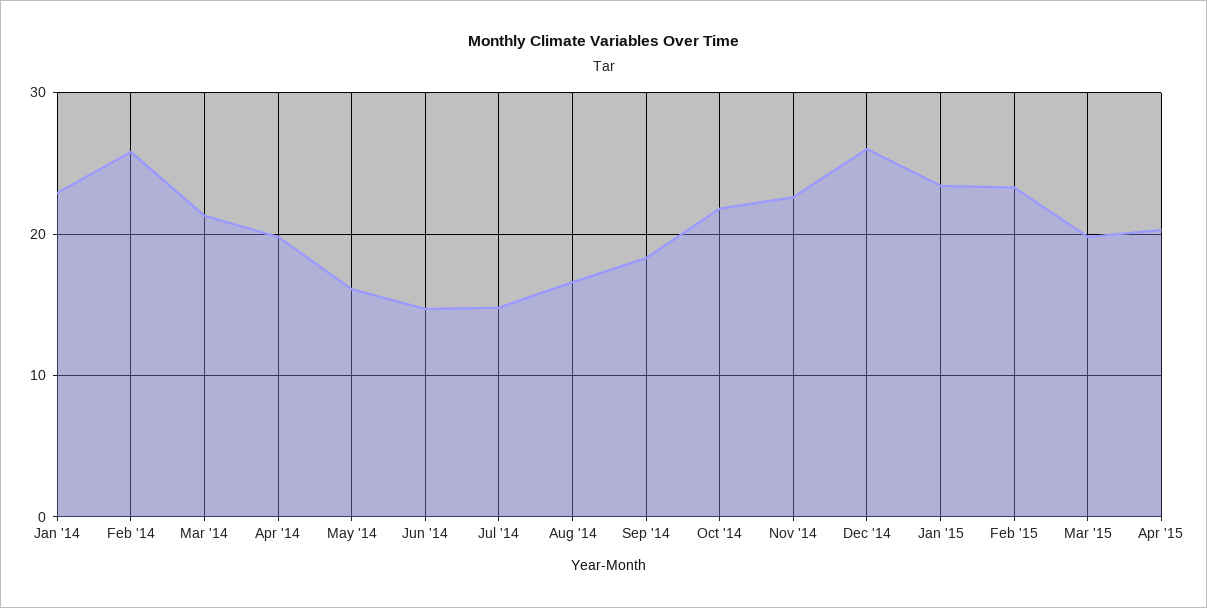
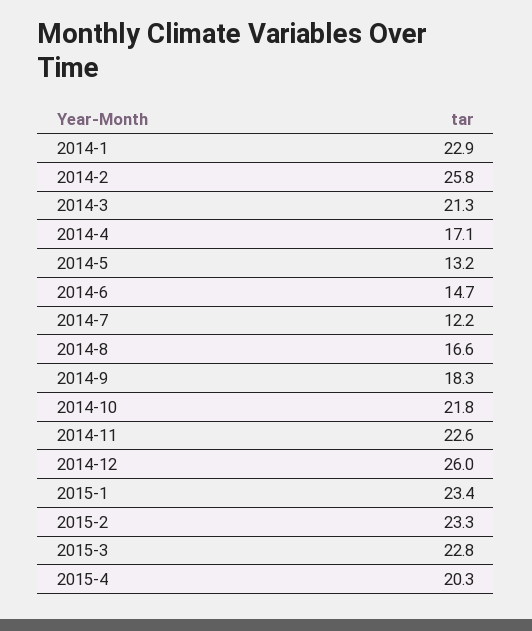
Apr '14: 20 -> 17.1
May '14: 16 -> 13.2
Jul '14: 15 -> 12.2
Mar '15: 20 -> 22.8

